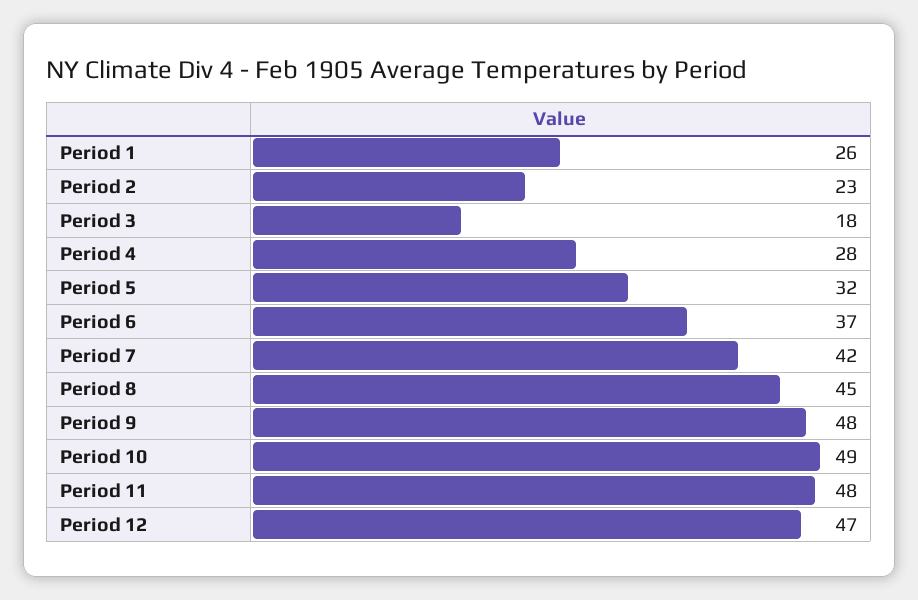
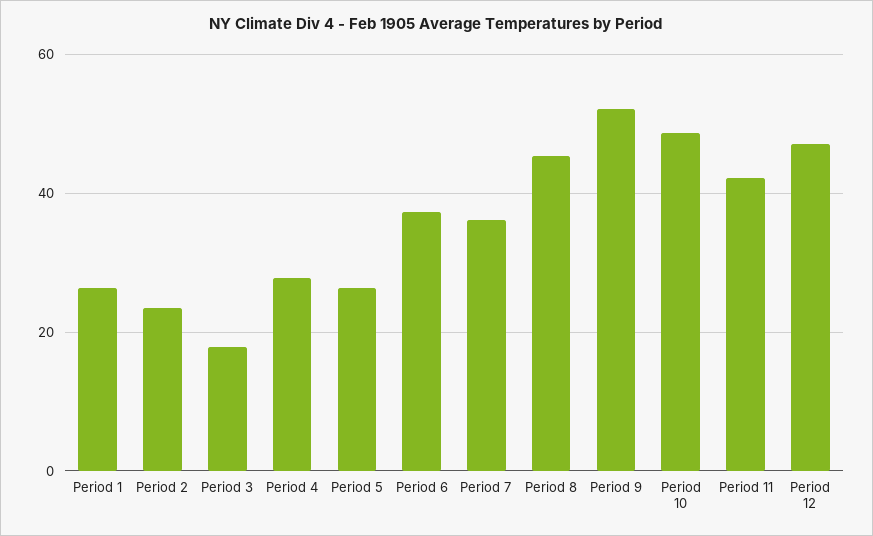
Period 5: 32 -> 26
Period 7: 42 -> 36
Period 9: 48 -> 52
Period 11: 48 -> 42

